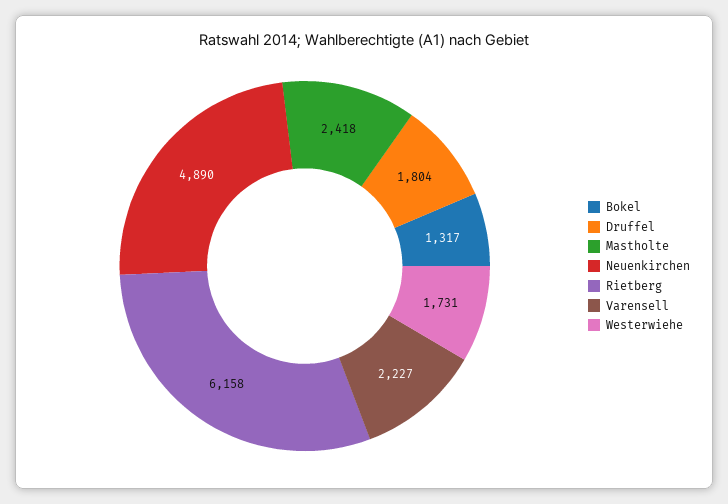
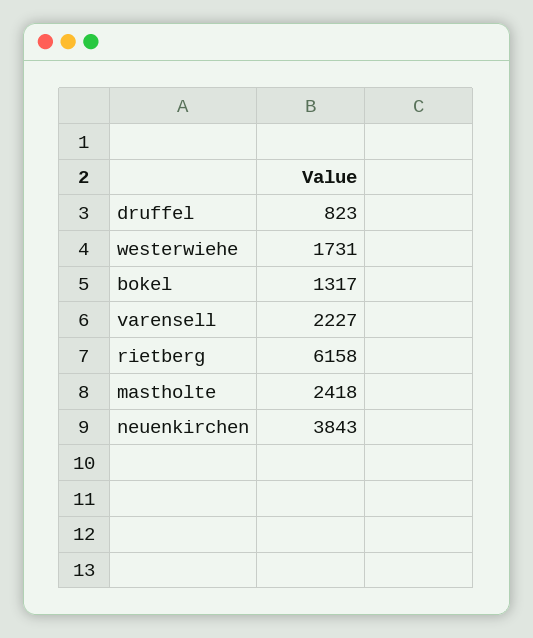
Druffel: 1804 -> 823
Neuenkirchen: 4890 -> 3843

